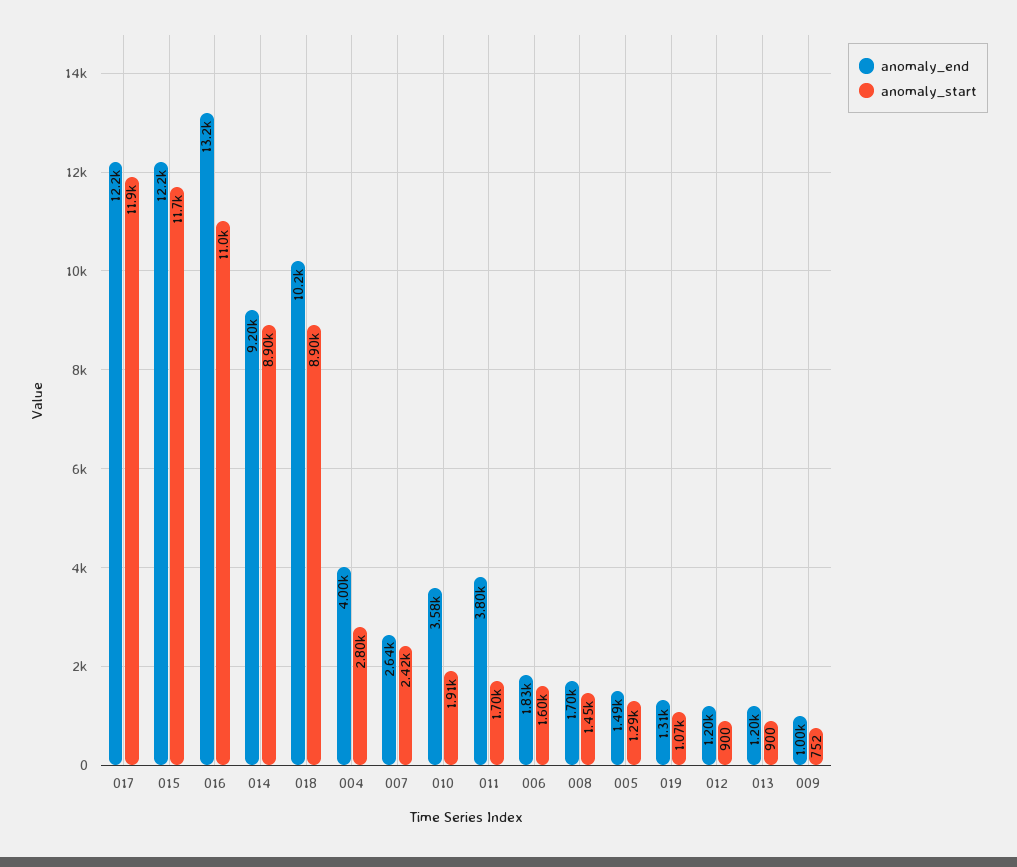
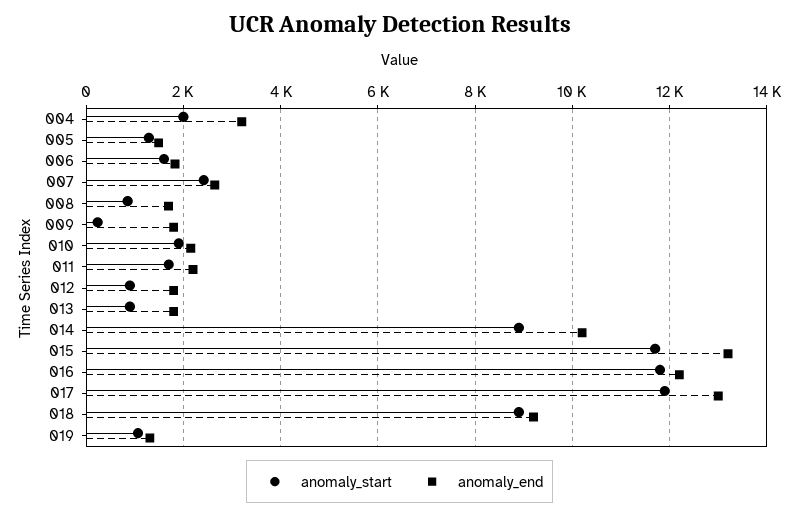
anomaly_end, 017: 12200 -> 13000
anomaly_end, 015: 12200 -> 13200
anomaly_end, 016: 13200 -> 12200
anomaly_start, 016: 11000 -> 11800
anomaly_end, 014: 9200 -> 10200
anomaly_end, 018: 10200 -> 9200
anomaly_end, 004: 4000 -> 3200
anomaly_start, 004: 2800 -> 2000
anomaly_end, 010: 3580 -> 2200
anomaly_end, 011: 3800 -> 2200
anomaly_start, 008: 1450 -> 800
anomaly_end, 012: 1200 -> 1800
anomaly_end, 013: 1200 -> 1800
anomaly_end, 009: 1000 -> 1800
anomaly_start, 009: 752 -> 200

